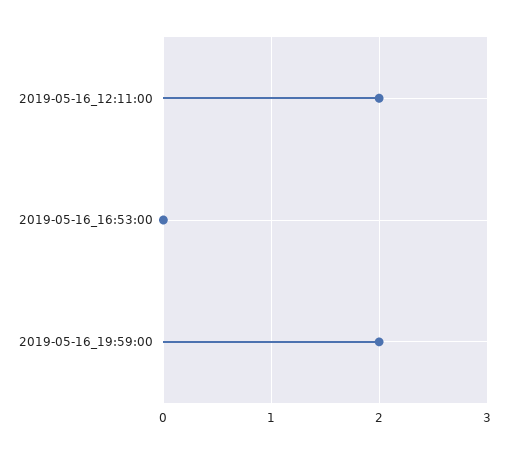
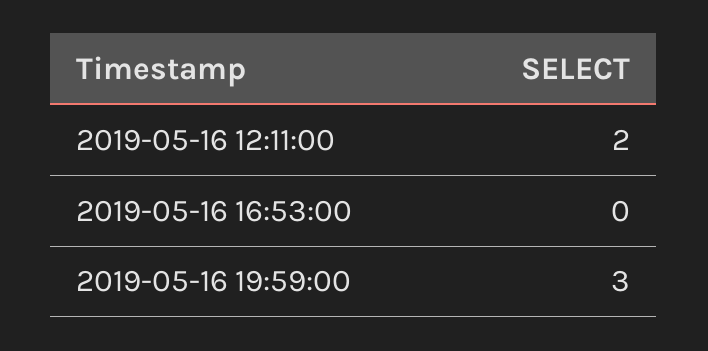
2019-05-16_19:59:00: 2 -> 3

